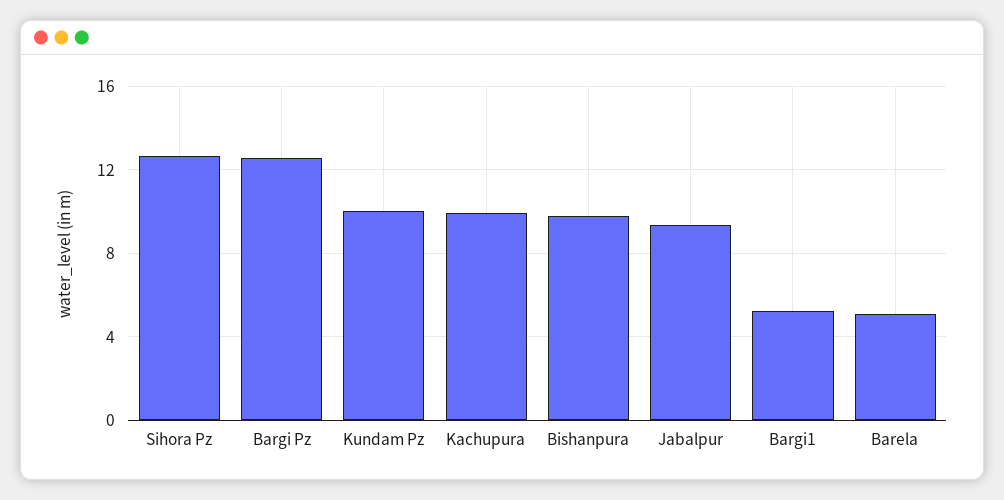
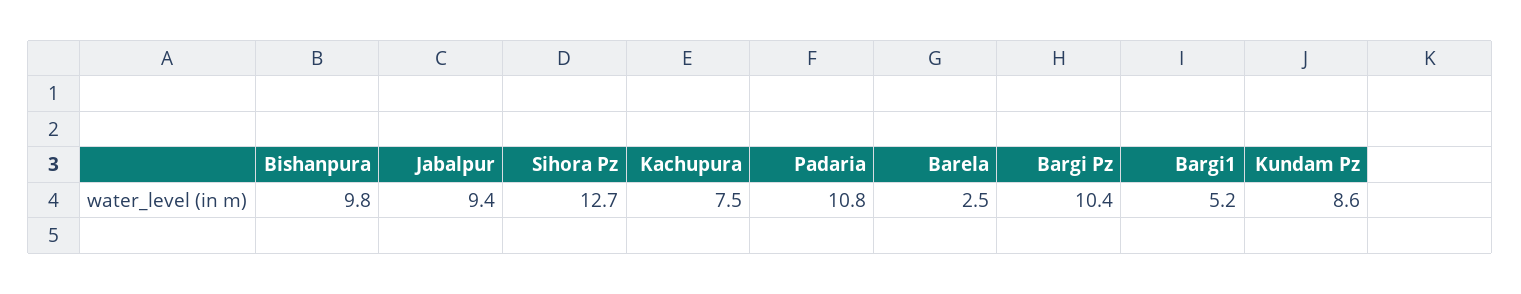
Bargi Pz: 12.5 -> 10.4
Kundam Pz: 10 -> 8.6
Kachupura: 10 -> 7.5
Barela: 5 -> 2.5
Padaria: none -> 10.8

